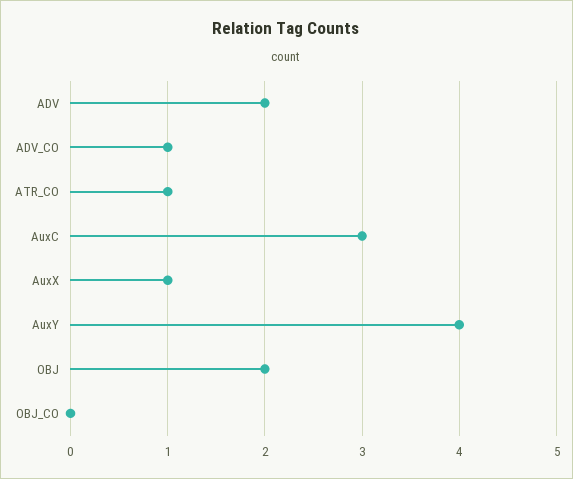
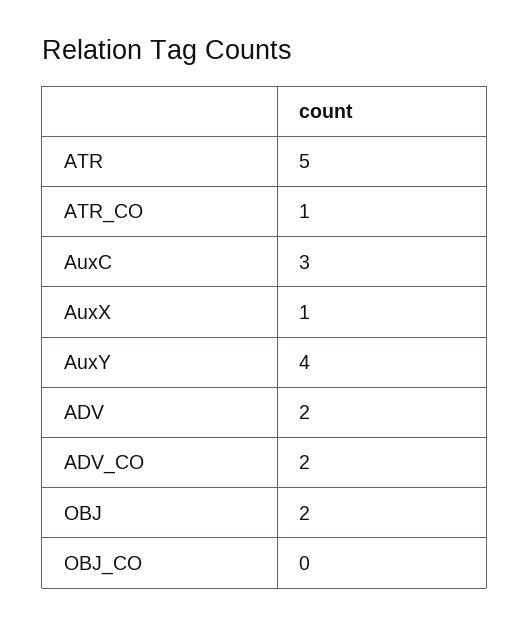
ADV_CO: 1 -> 2
ATR: none -> 5

